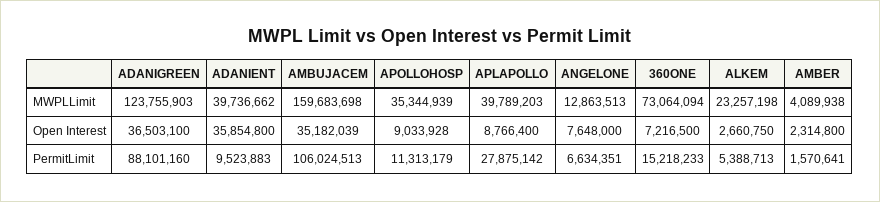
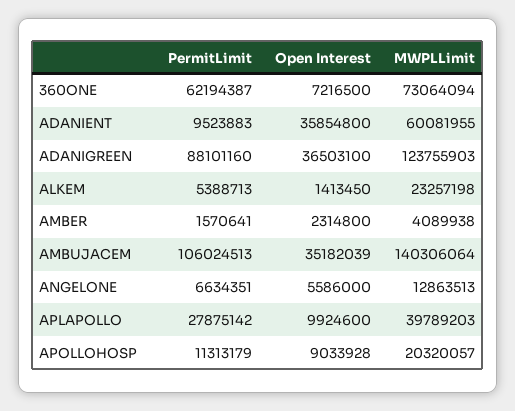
ADANIENT, MWPLLimit: 39736662 -> 60081955
AMBUJACEM, MWPLLimit: 159683698 -> 140306064
APOLLOHOSP, MWPLLimit: 35344939 -> 20320057
APLAPOLLO, Open Interest: 8766400 -> 9924600
ANGELONE, Open Interest: 7648000 -> 5586000
ALKEM, Open Interest: 2660750 -> 1413450
360ONE, PermitLimit: 15218233 -> 62194387

